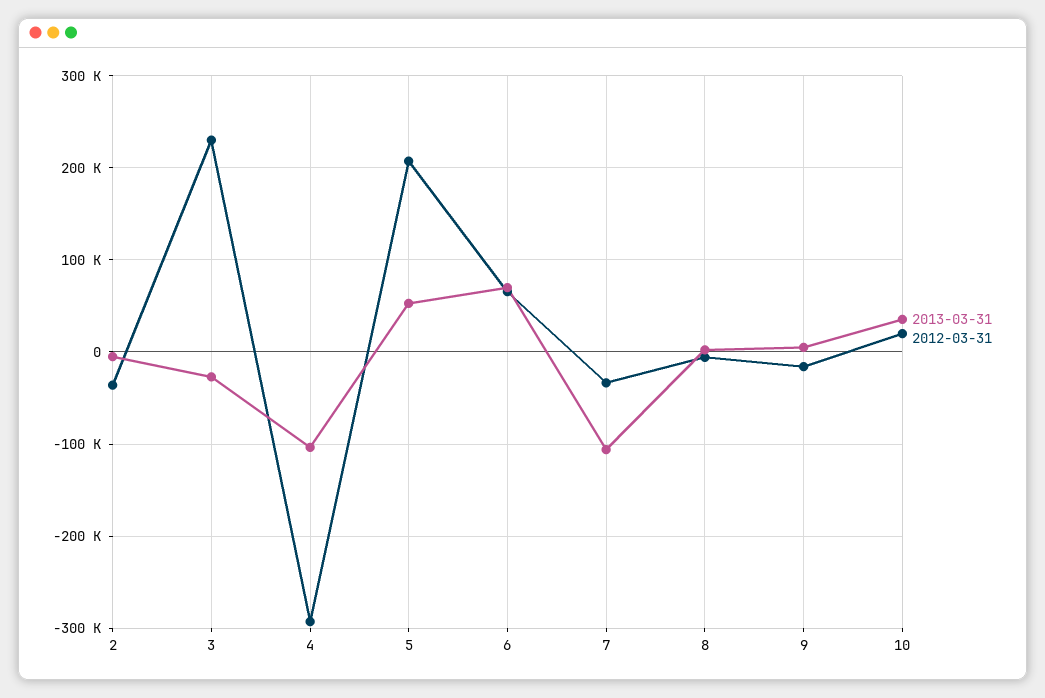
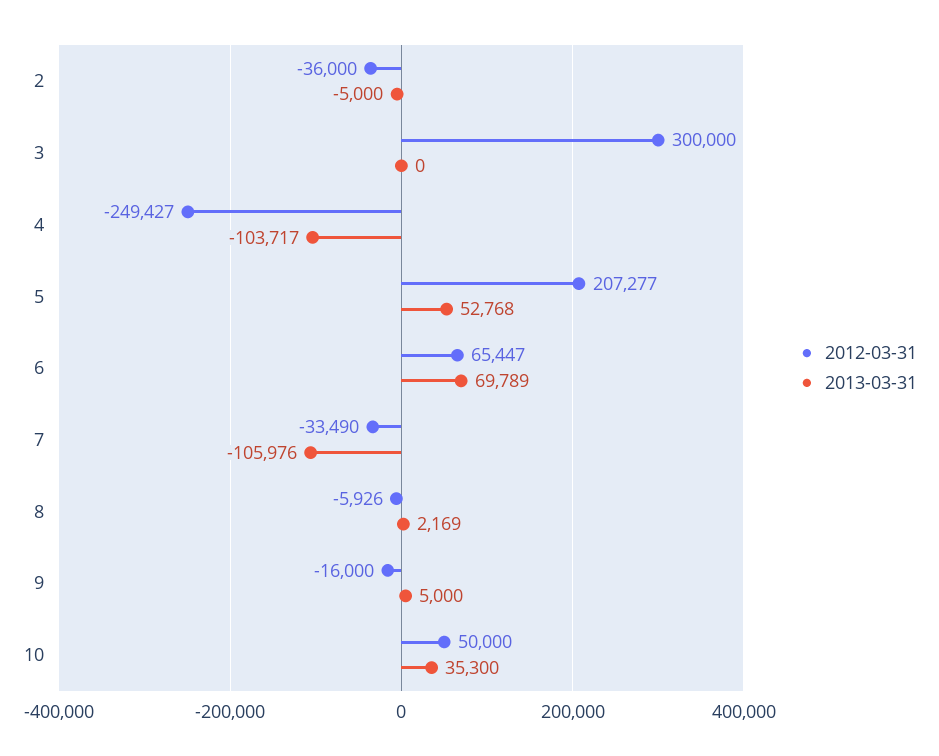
2013-03-31, 3: -30000 -> 0
2012-03-31, 3: 230000 -> 300000
2012-03-31, 4: -290000 -> -249427
2012-03-31, 10: 20000 -> 50000

